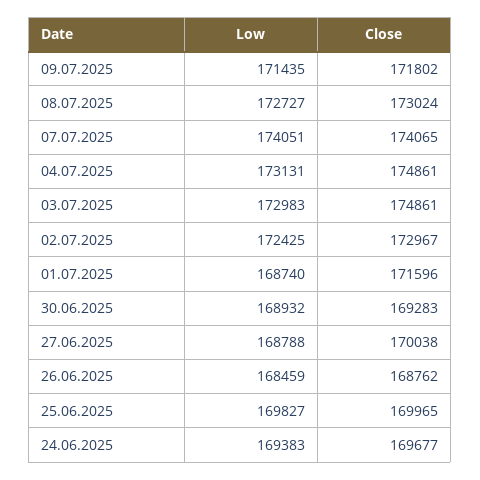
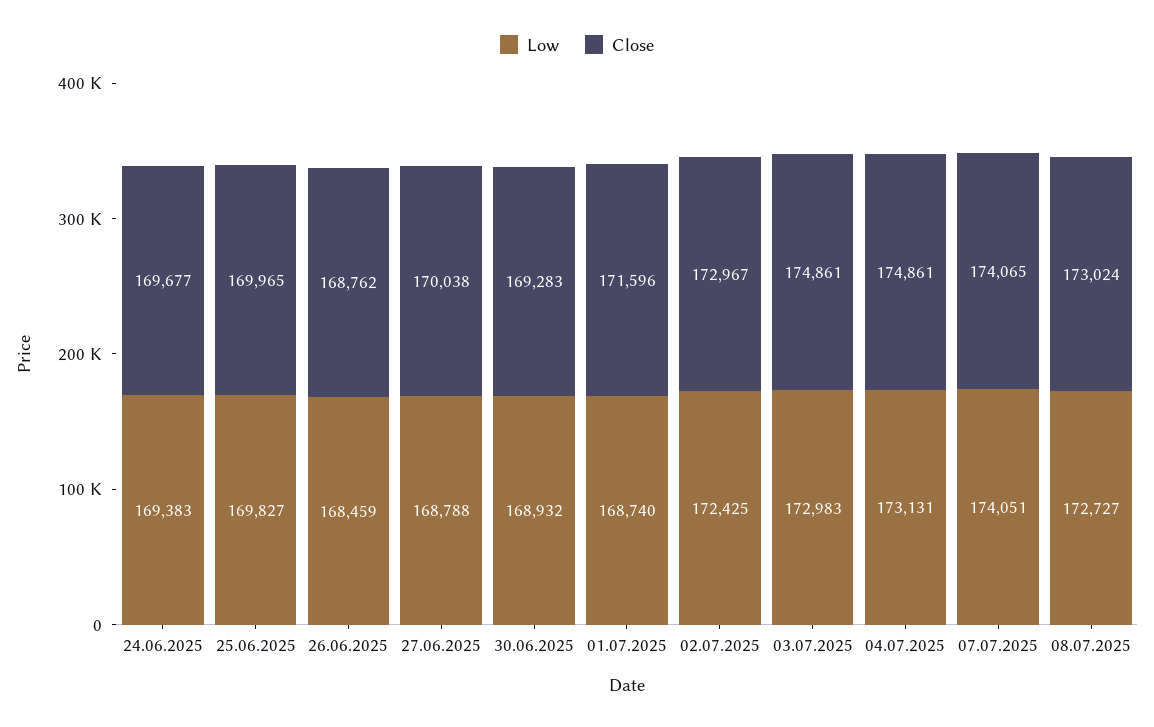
Low, 09.07.2025: 171435 -> none
Close, 09.07.2025: 171802 -> none

